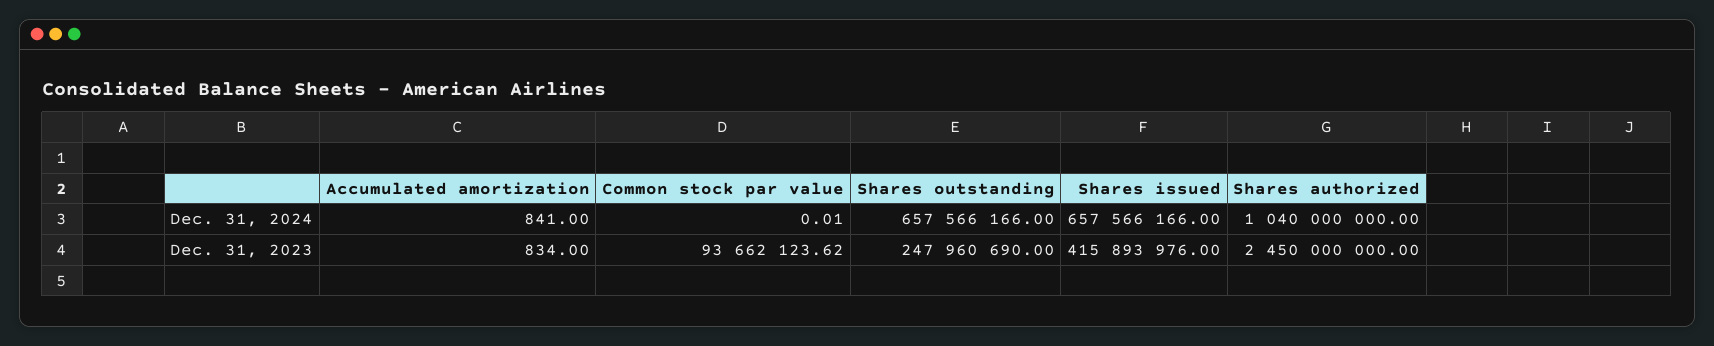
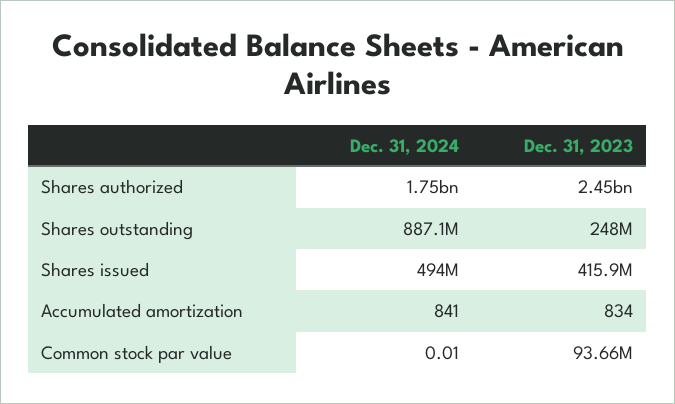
Shares outstanding, Dec. 31, 2024: 657566166 -> 887100000
Shares issued, Dec. 31, 2024: 657566166 -> 494000000
Shares authorized, Dec. 31, 2024: 1040000000 -> 1750000000

